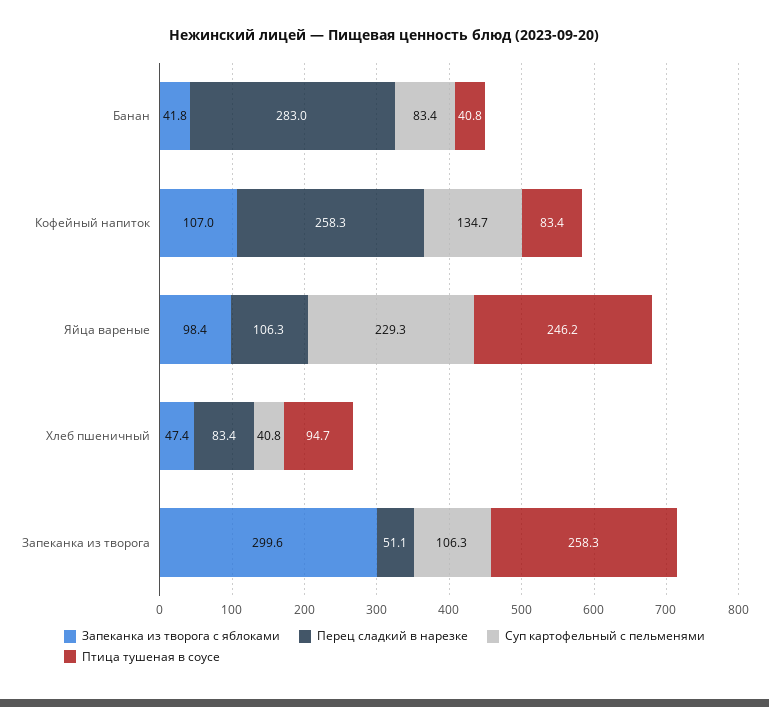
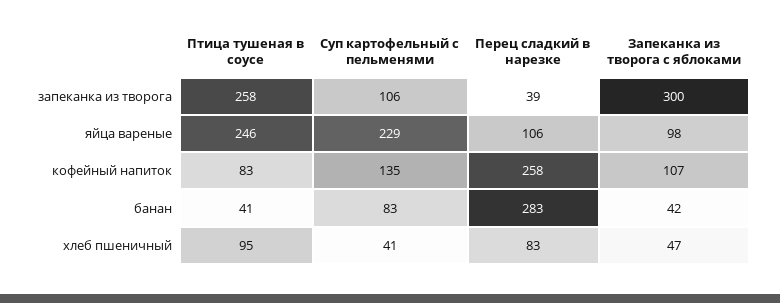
Перец сладкий в нарезке, Запеканка из творога: 51.1 -> 39

